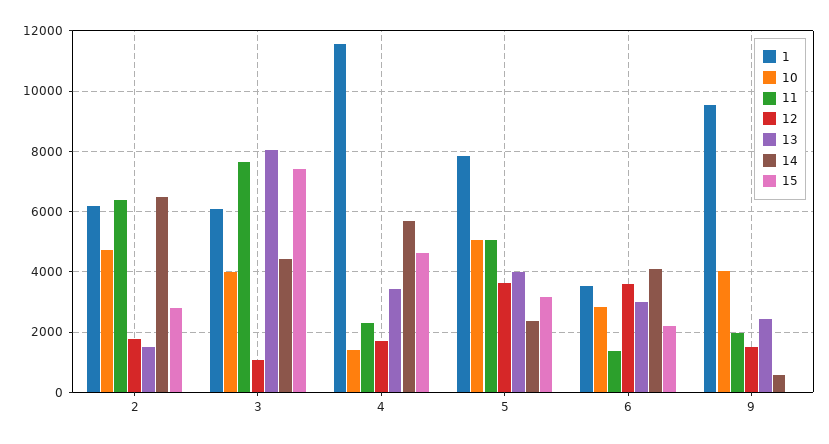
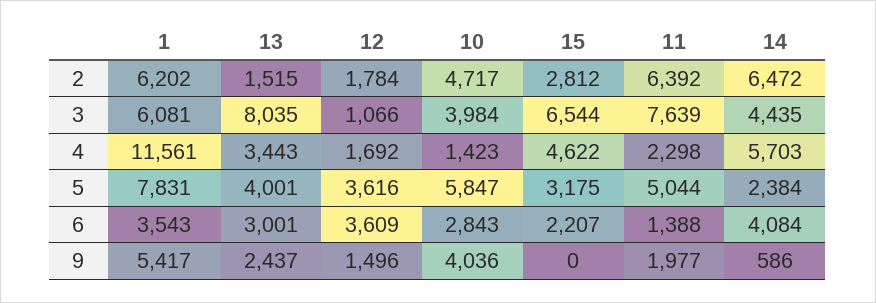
15, 3: 7400 -> 6544
10, 5: 5000 -> 5847
1, 9: 9600 -> 5417

